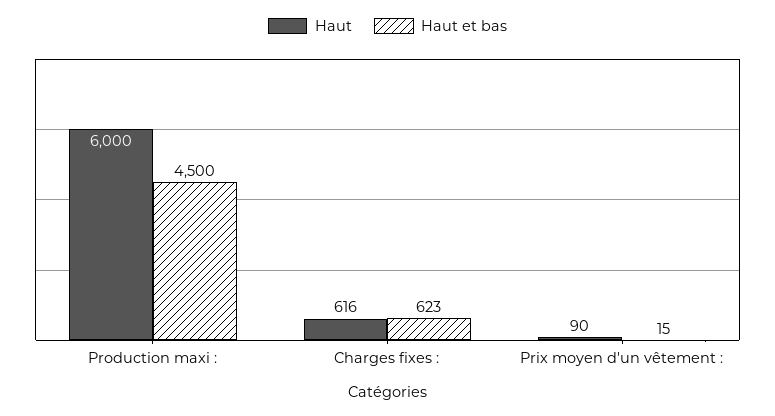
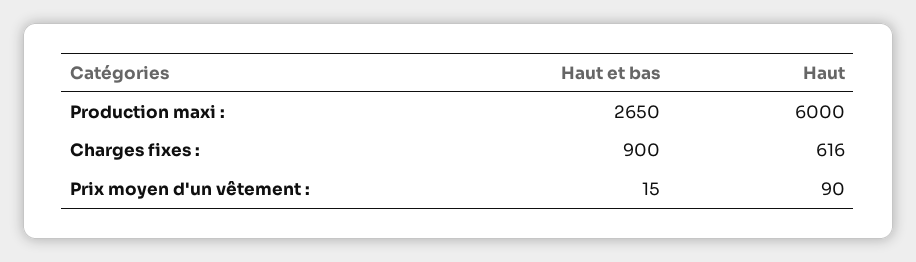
Haut et bas, Production maxi :: 4500 -> 2650
Haut et bas, Charges fixes :: 623 -> 900

